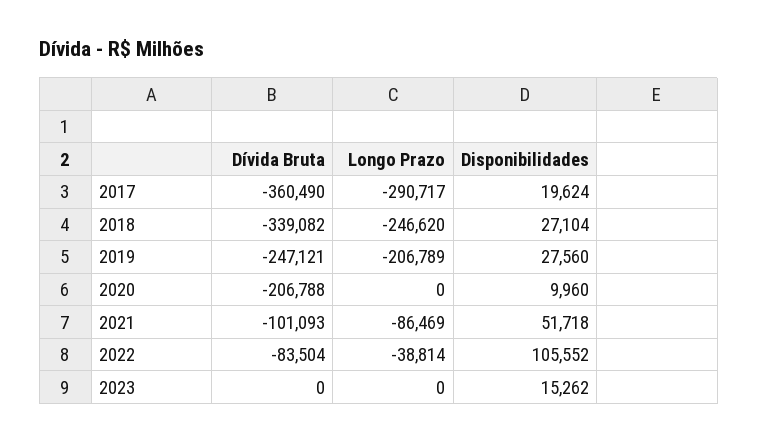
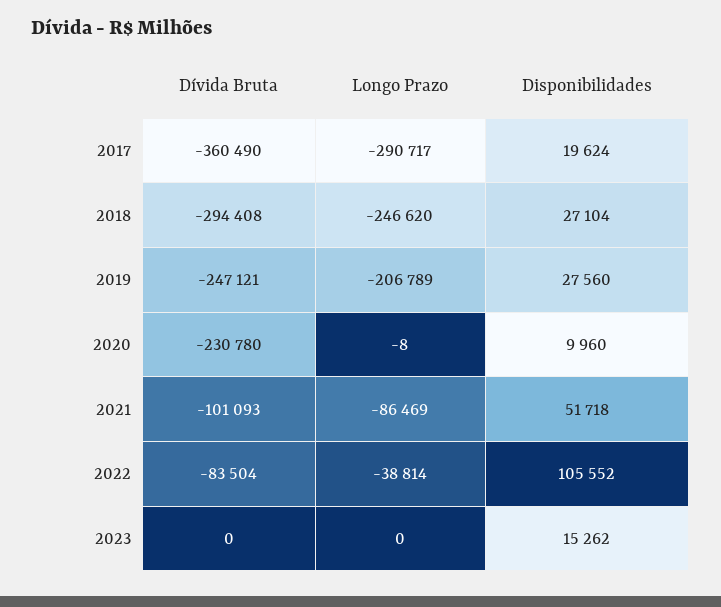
Dívida Bruta, 2018: -339082 -> -294408
Dívida Bruta, 2020: -206788 -> -230780
Longo Prazo, 2020: 0 -> -8

